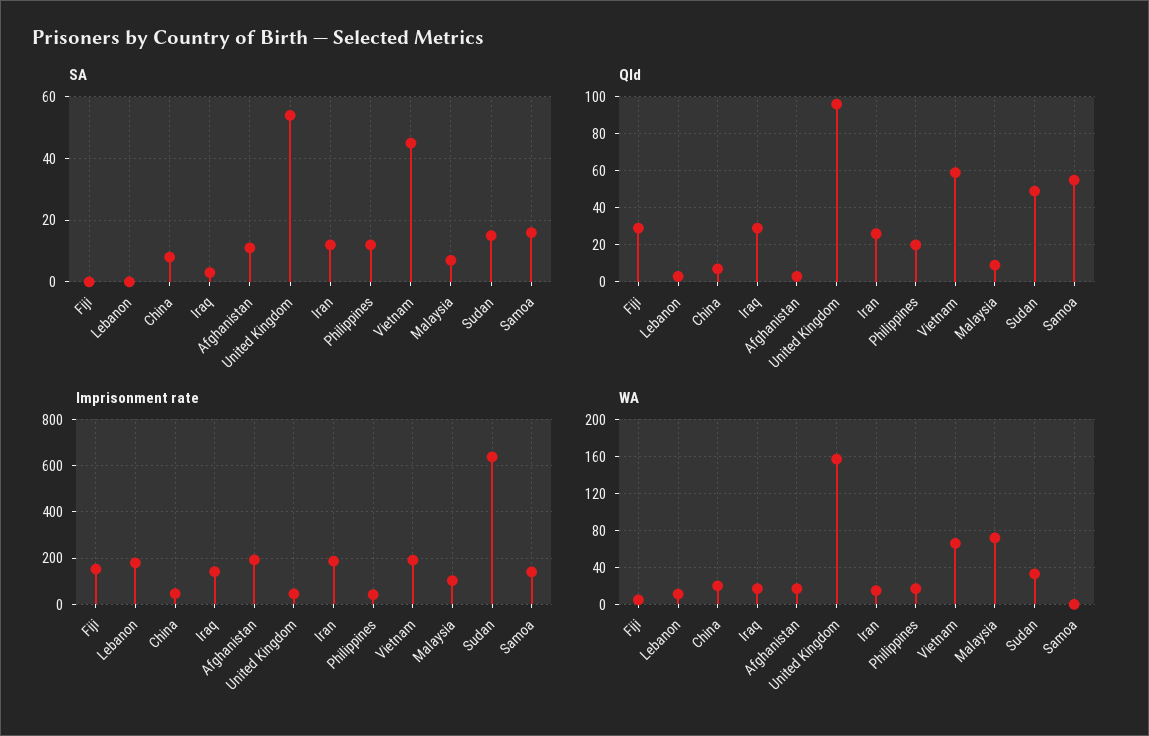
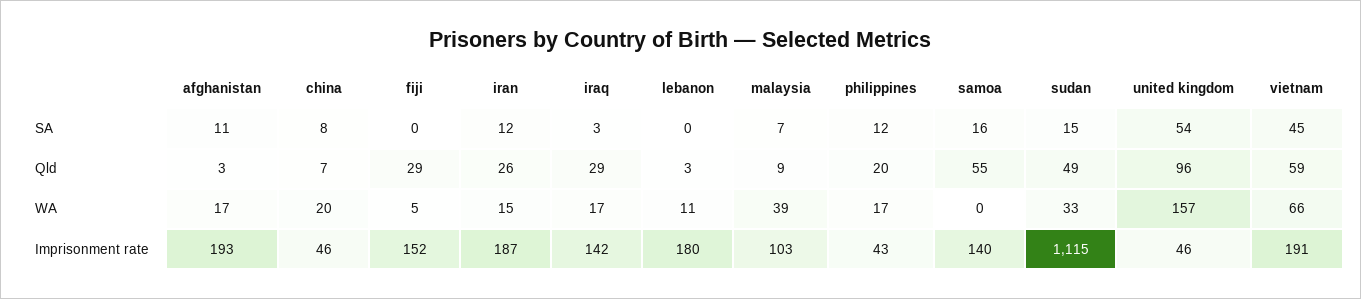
Imprisonment rate, Sudan: 650 -> 1115
WA, Malaysia: 70 -> 39

